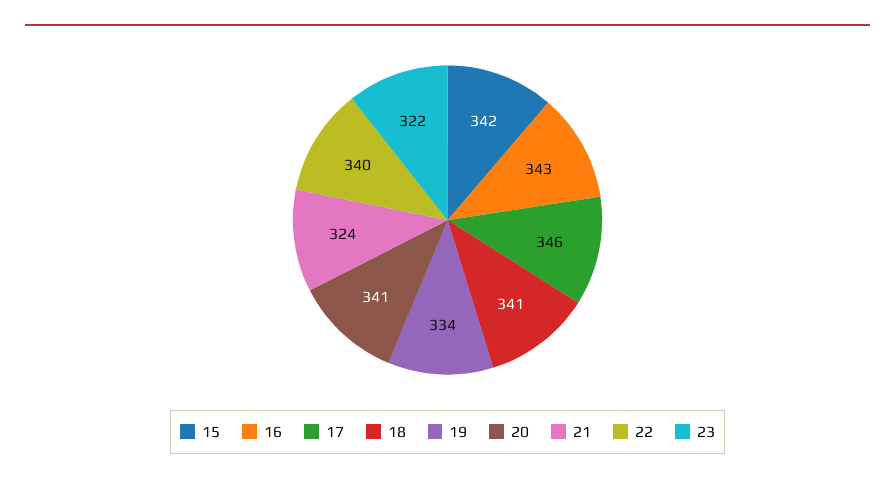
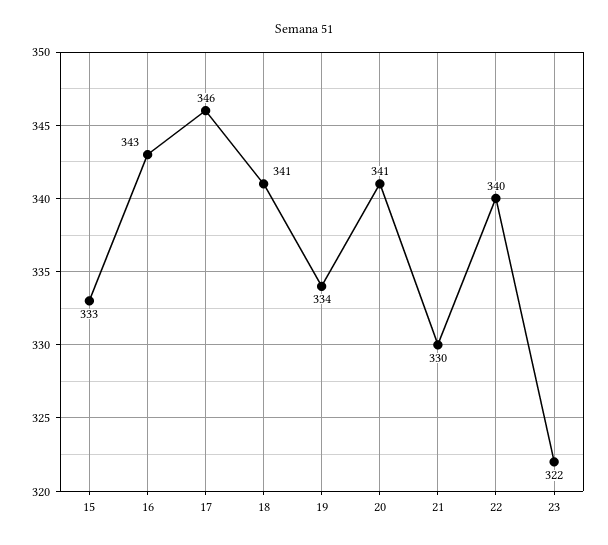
15: 342 -> 333
21: 324 -> 330

